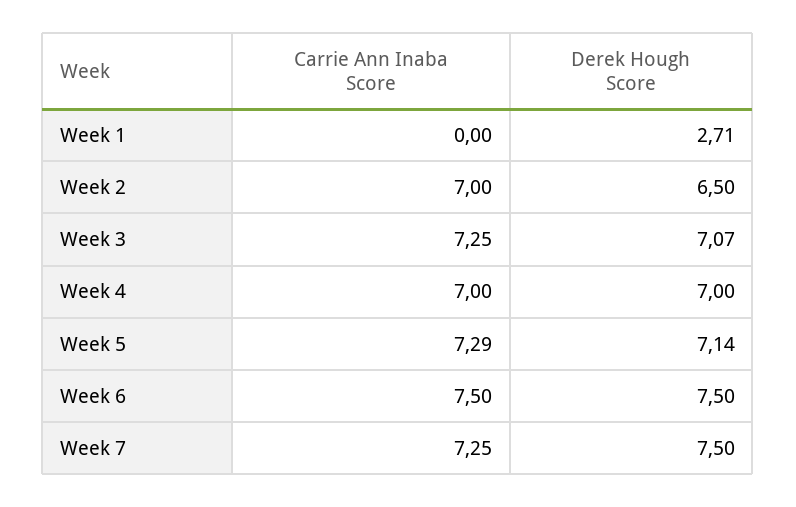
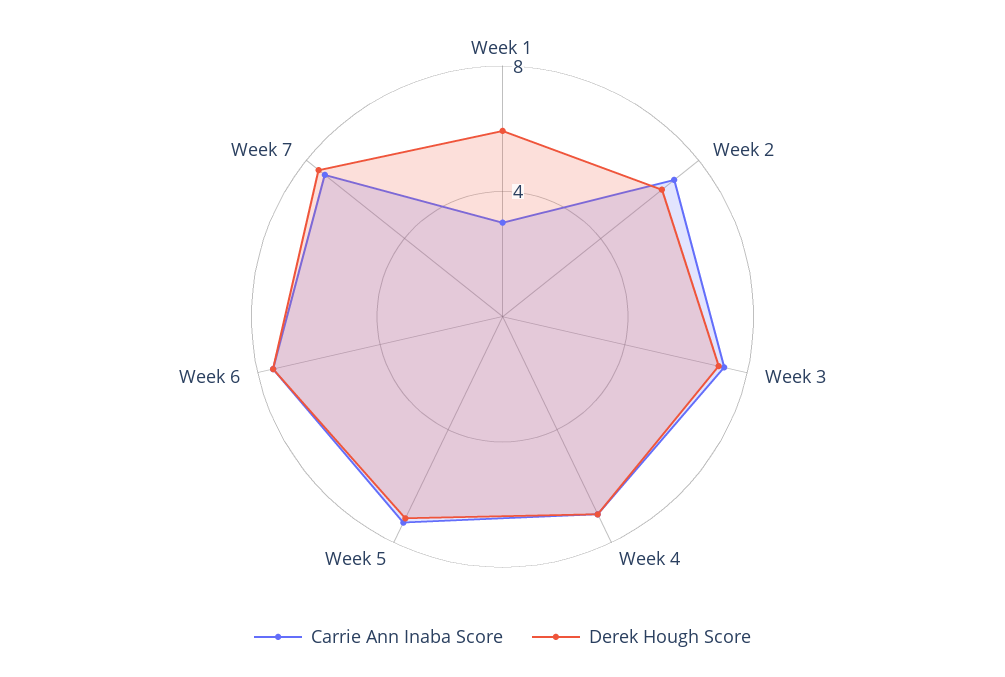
Carrie Ann Inaba Score, Week 1: 0 -> 3
Derek Hough Score, Week 1: 2.71 -> 6

